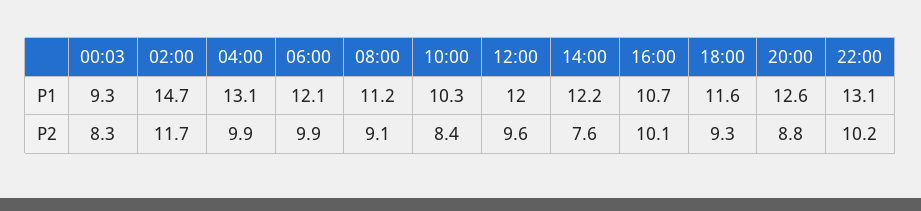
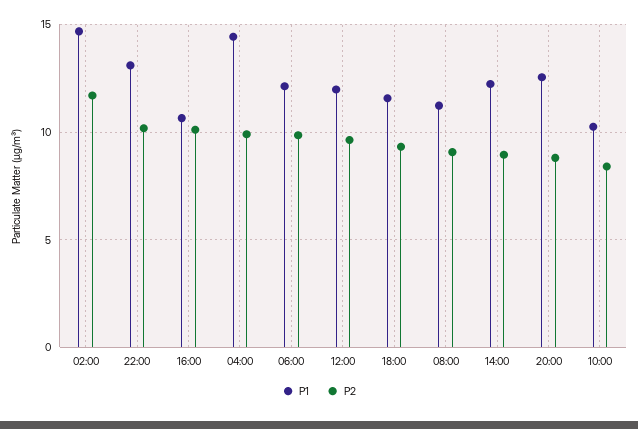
P1, 00:03: 9.3 -> none
P1, 04:00: 13.1 -> 14.5
P2, 00:03: 8.3 -> none
P2, 14:00: 7.6 -> 9

